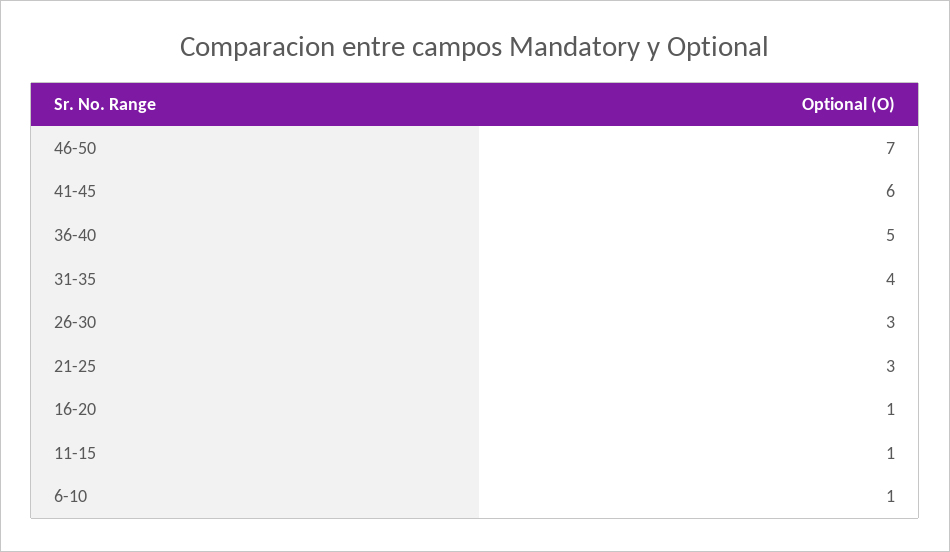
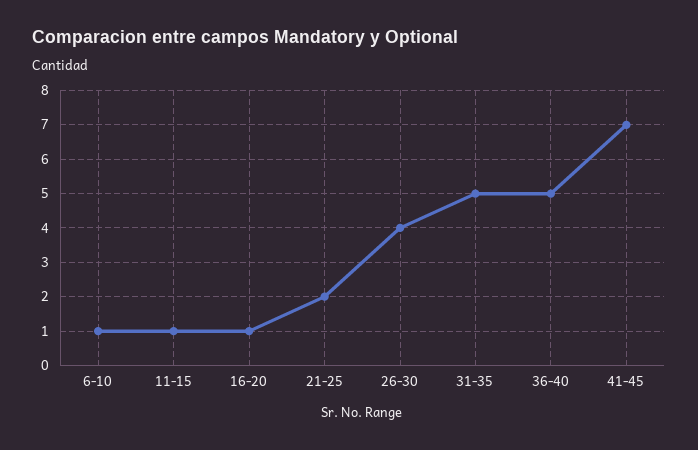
46-50: 7 -> none
41-45: 6 -> 7
31-35: 4 -> 5
26-30: 3 -> 4
21-25: 3 -> 2

